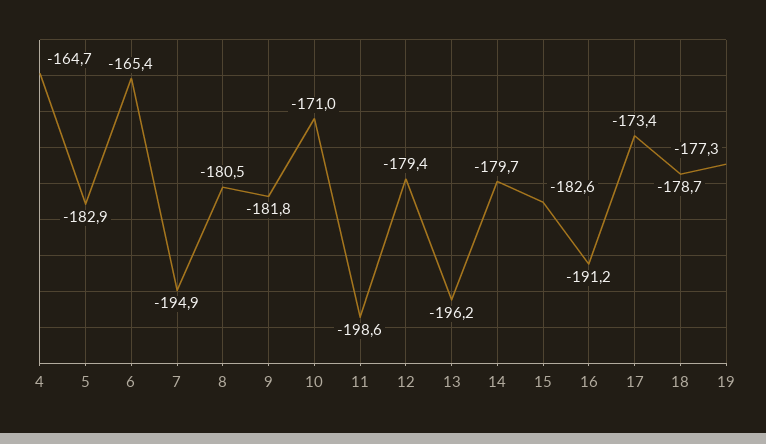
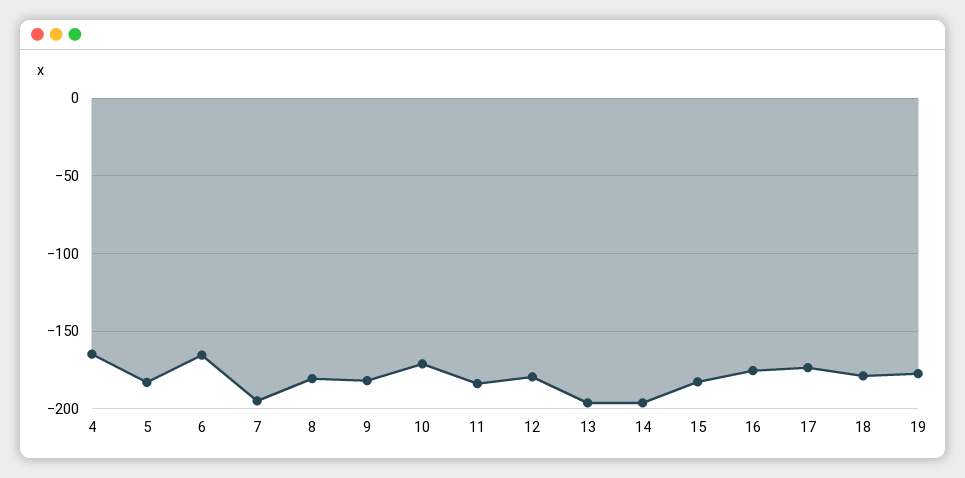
11: -198.6 -> -185
14: -179.7 -> -195
16: -191.2 -> -175

